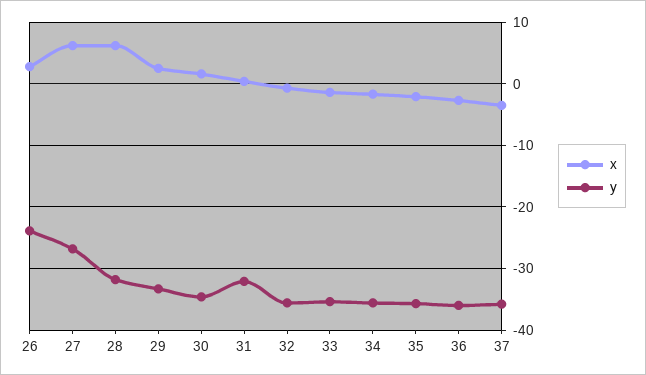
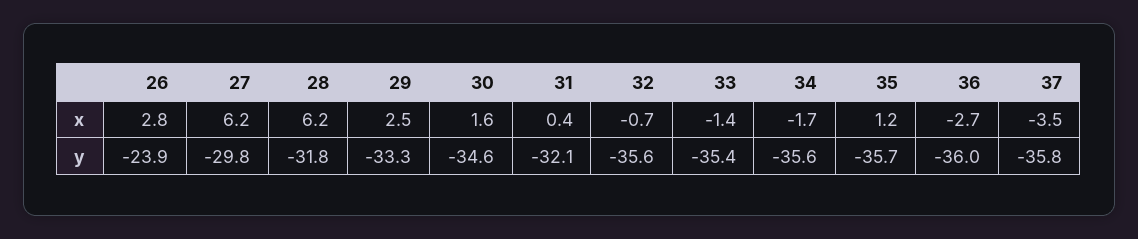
y, 27: -27 -> -29.8
x, 35: -2 -> 1.2

